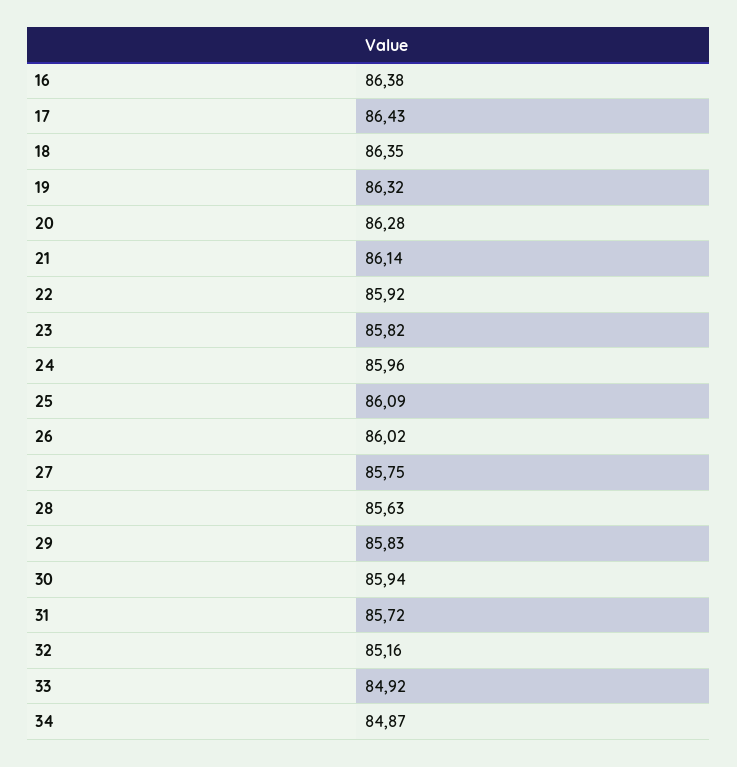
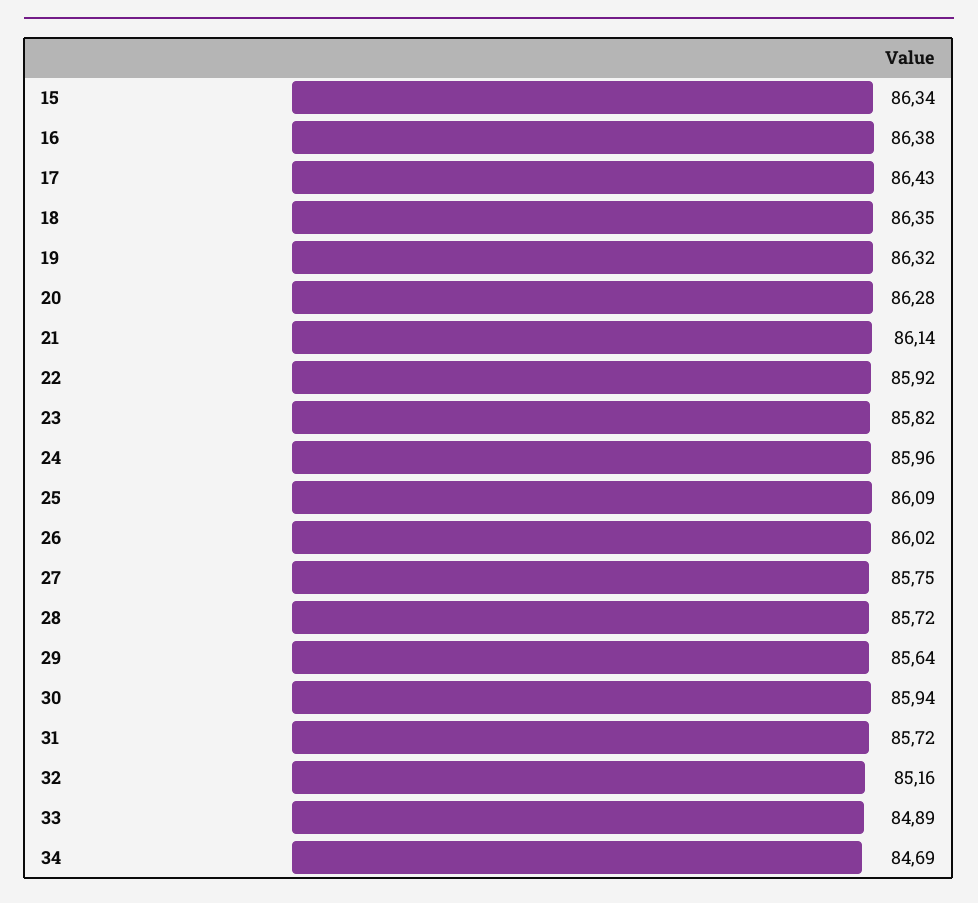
28: 85.63 -> 85.72
29: 85.83 -> 85.64
33: 84.92 -> 84.89
34: 84.87 -> 84.69
15: none -> 86.34

